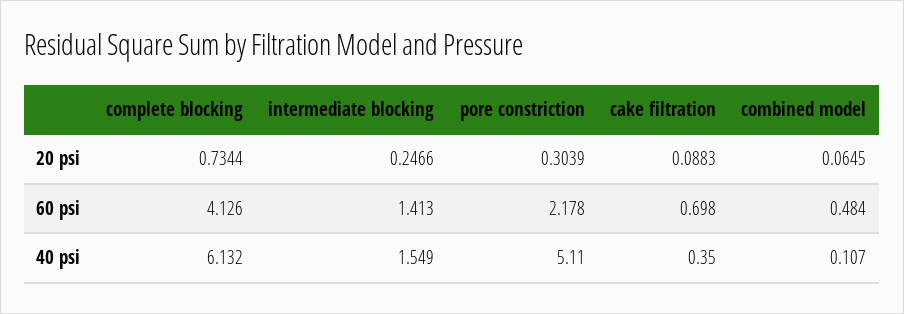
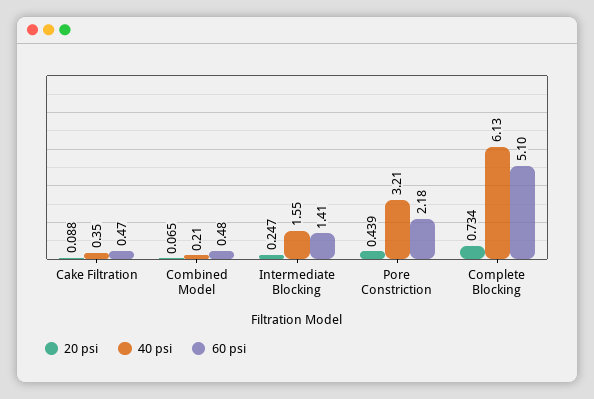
20 psi, pore constriction: 0.3039 -> 0.439
60 psi, complete blocking: 4.126 -> 5.1
60 psi, cake filtration: 0.698 -> 0.47
40 psi, pore constriction: 5.11 -> 3.21
40 psi, combined model: 0.107 -> 0.21

